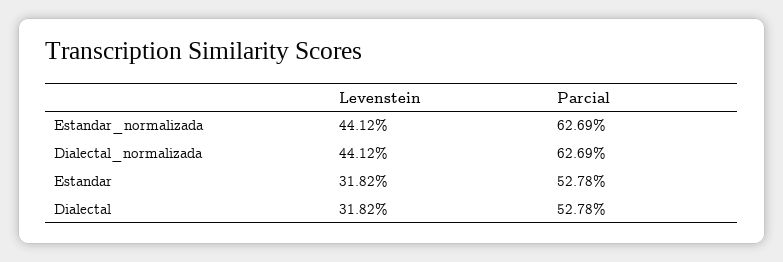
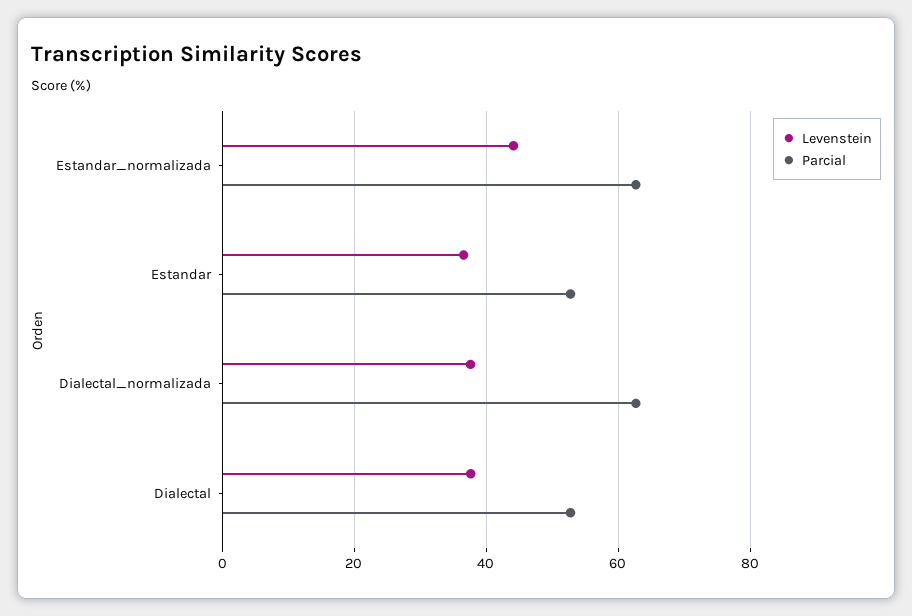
Levenstein, Dialectal_normalizada: 44.12 -> 38
Levenstein, Estandar: 31.82 -> 36
Levenstein, Dialectal: 31.82 -> 38

